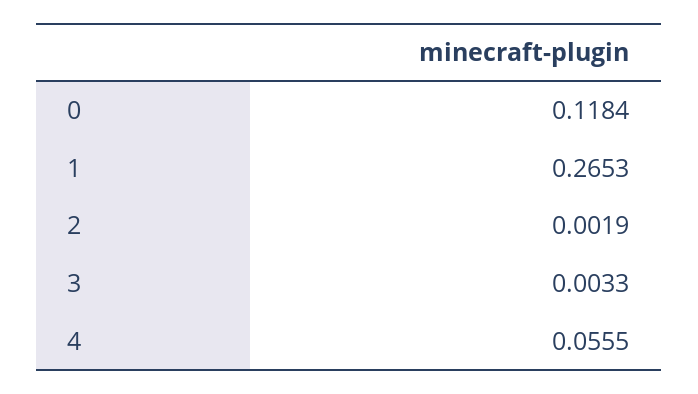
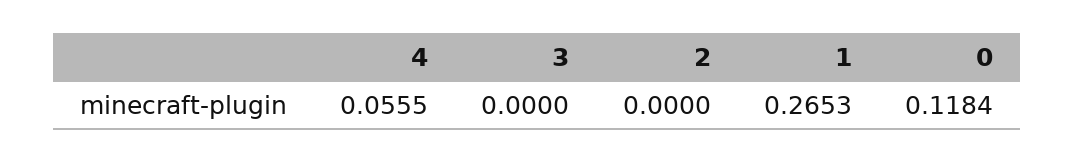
2: 0.0019 -> 0
3: 0.0033 -> 0

